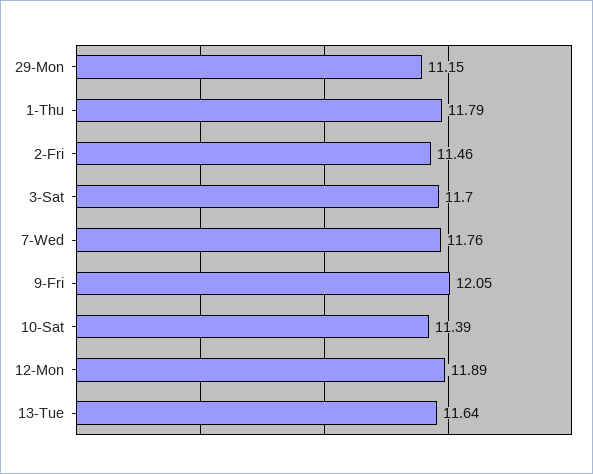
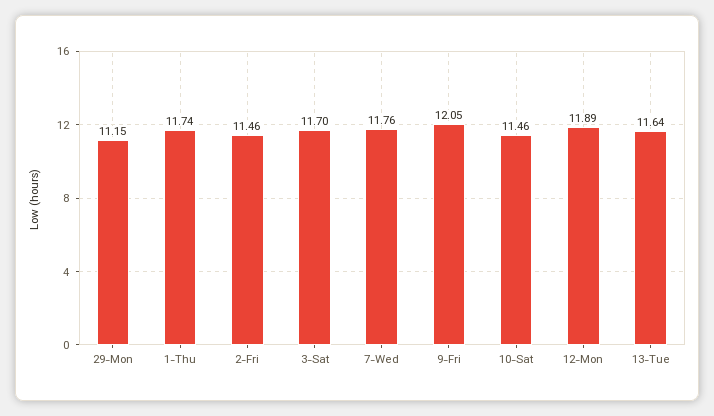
1-Thu: 11.79 -> 11.74
10-Sat: 11.39 -> 11.46

